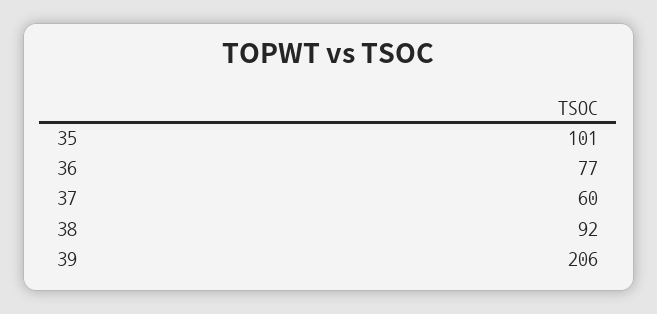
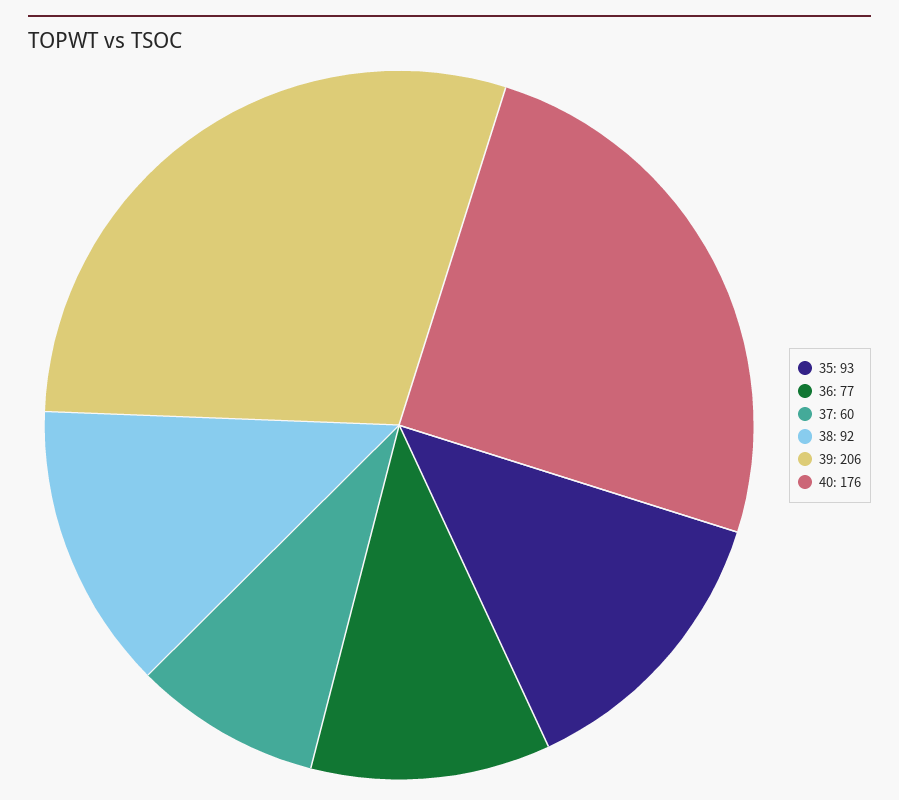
35: 101 -> 93
40: none -> 176

